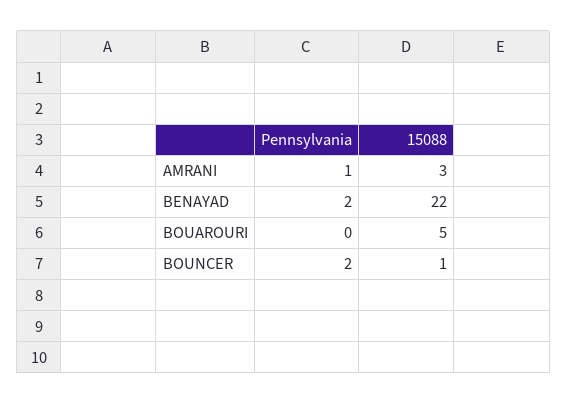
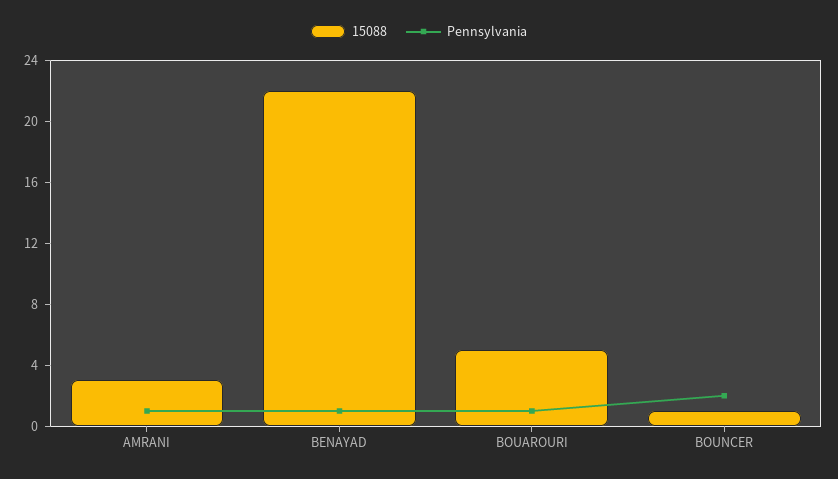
Pennsylvania, BENAYAD: 2 -> 1
Pennsylvania, BOUAROURI: 0 -> 1

